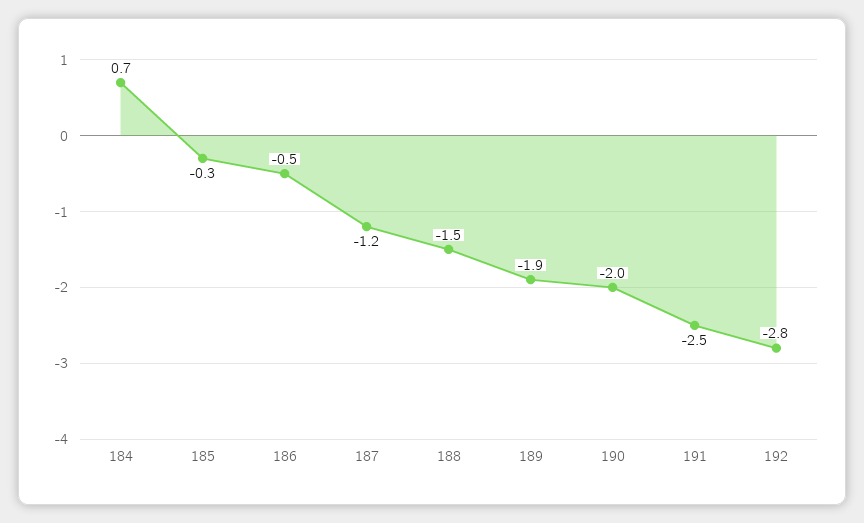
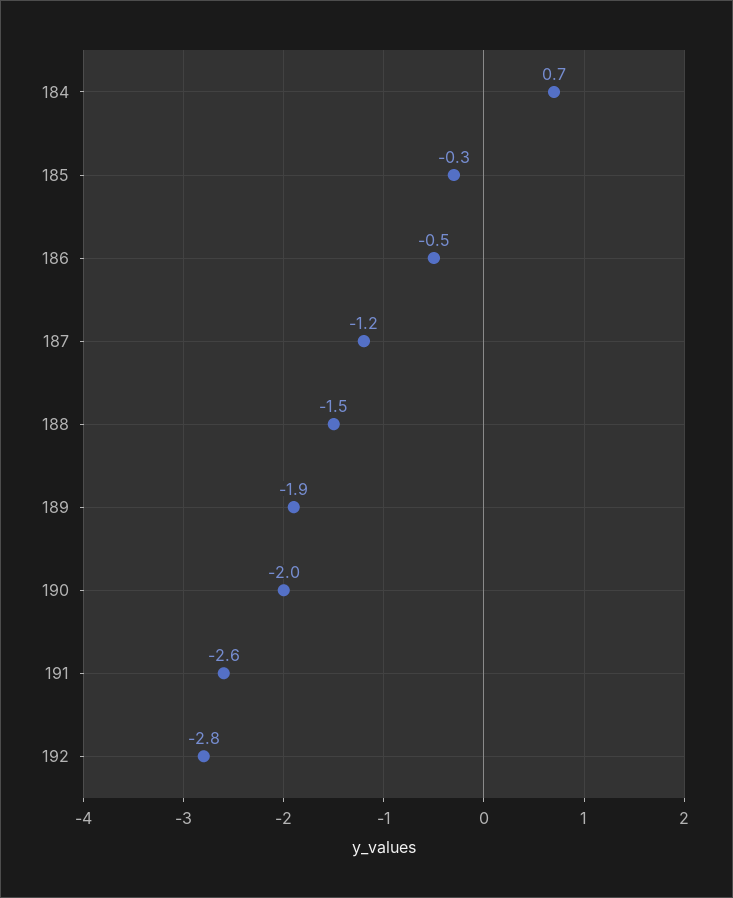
191: -2.5 -> -2.6

